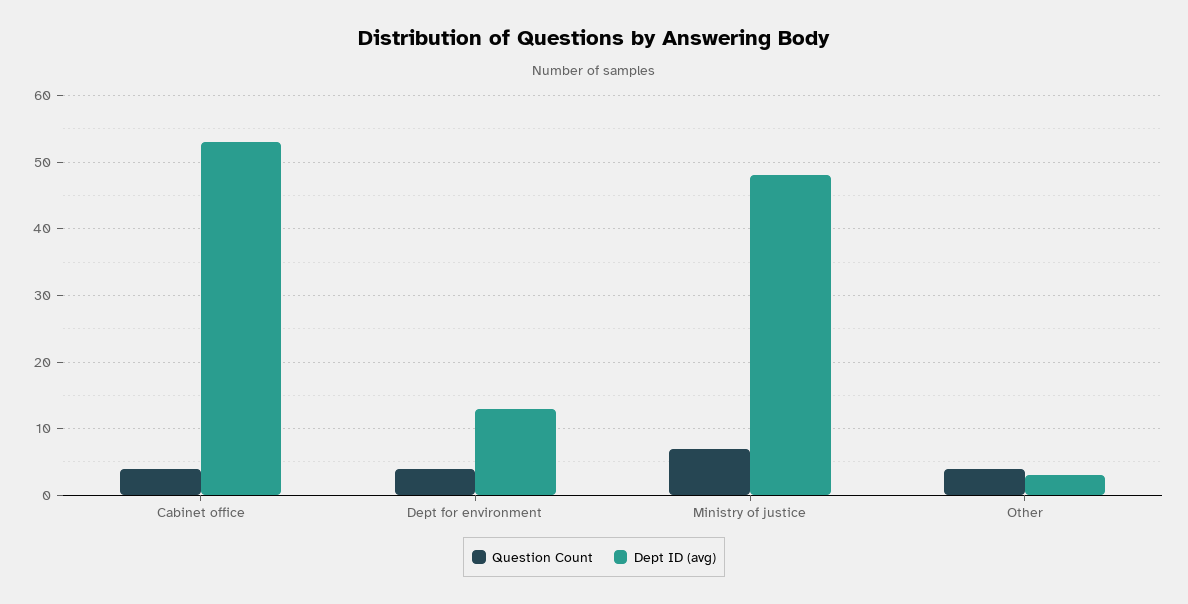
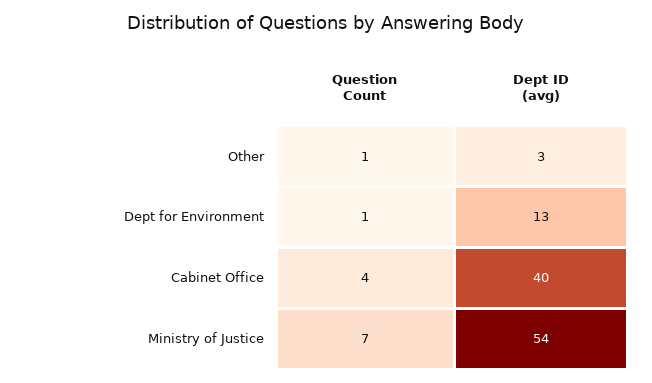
Dept ID (avg), Cabinet office: 53 -> 40
Question Count, Dept for environment: 4 -> 1
Dept ID (avg), Ministry of justice: 48 -> 54
Question Count, Other: 4 -> 1

